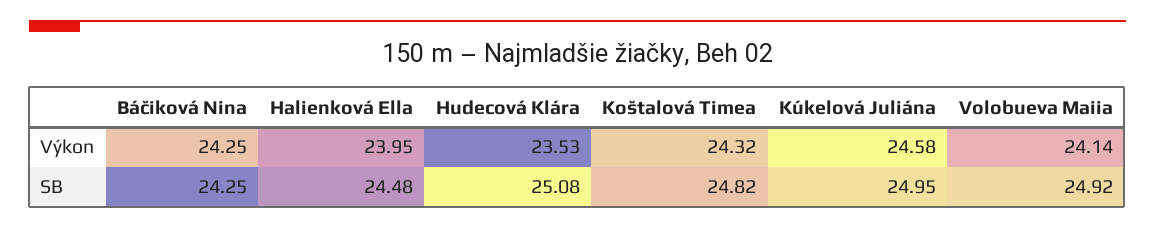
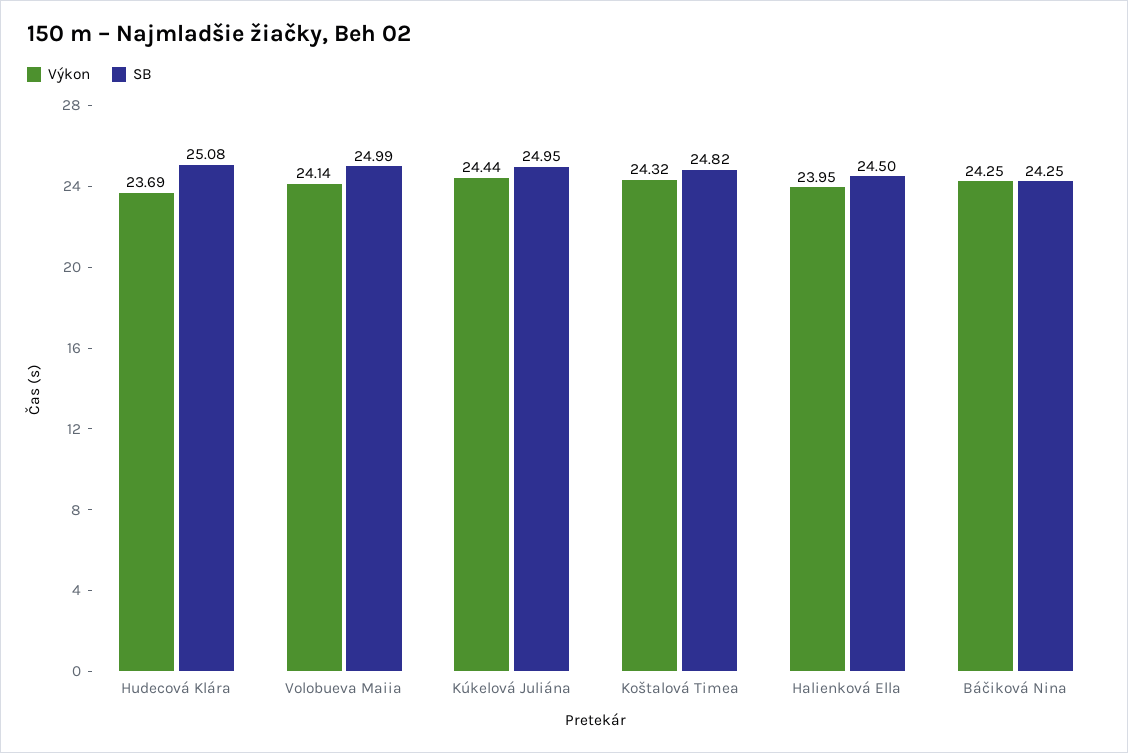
Výkon, Hudecová Klára: 23.53 -> 23.69
Výkon, Kúkelová Juliána: 24.58 -> 24.44
SB, Halienková Ella: 24.48 -> 24.5
SB, Volobueva Maiia: 24.92 -> 24.99

